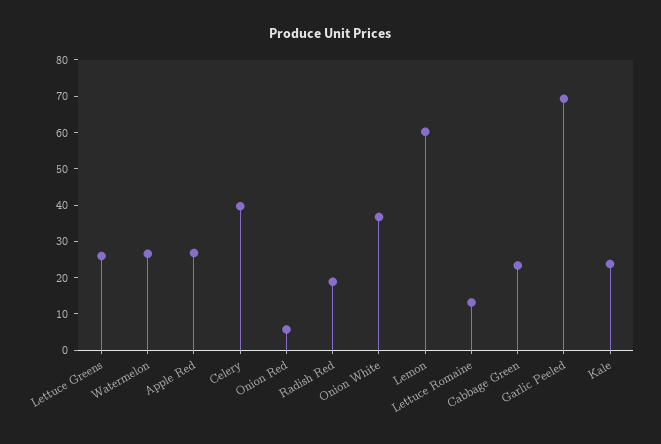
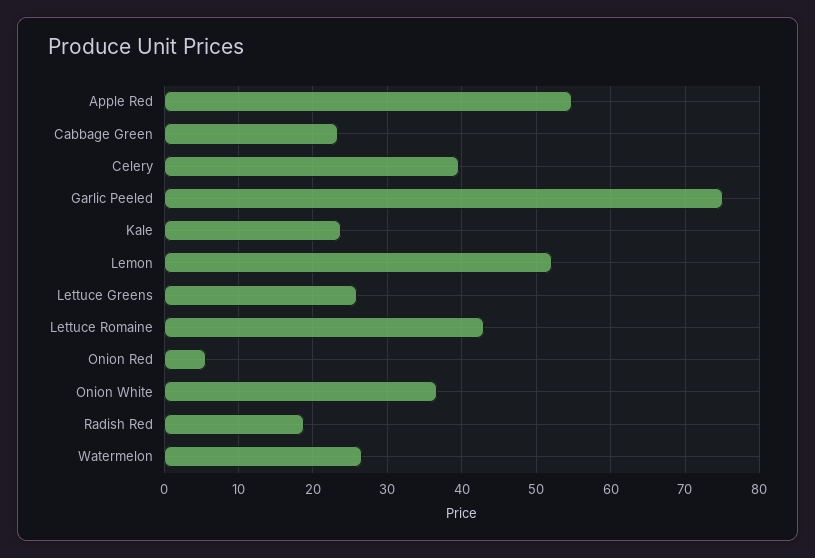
Apple Red: 27.5 -> 55
Lemon: 60 -> 52
Lettuce Romaine: 12.5 -> 43
Garlic Peeled: 70 -> 75

